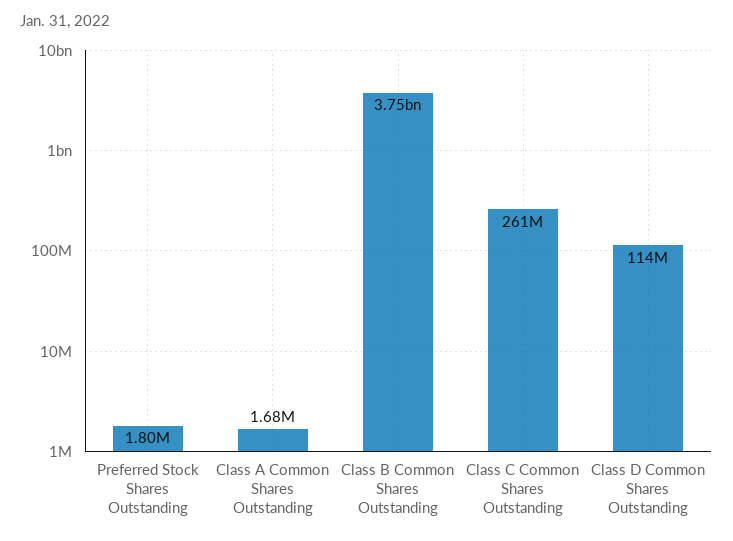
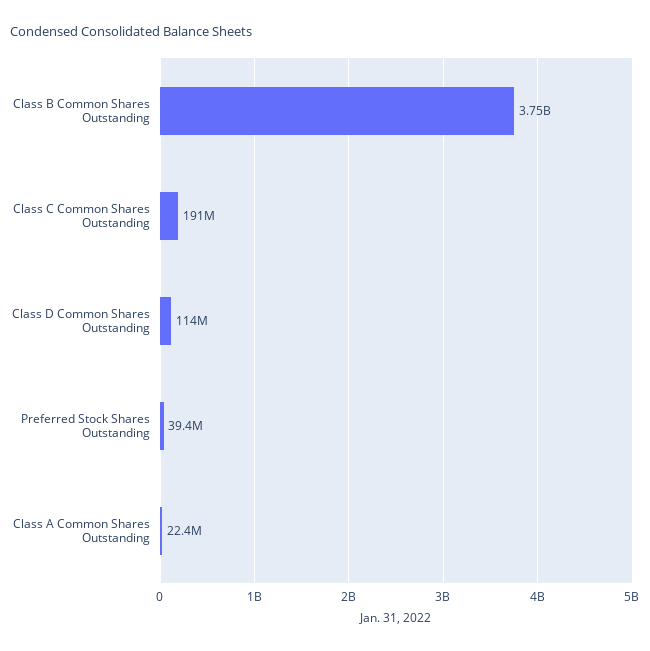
Preferred Stock Shares Outstanding: 1800000 -> 39400000
Class A Common Shares Outstanding: 1680000 -> 22400000
Class C Common Shares Outstanding: 261000000 -> 191000000

